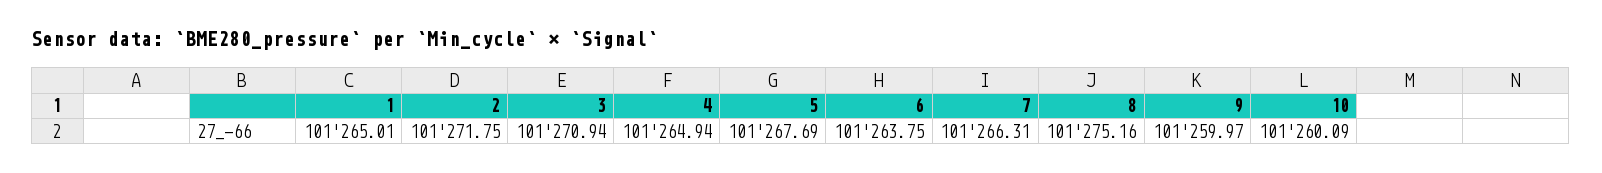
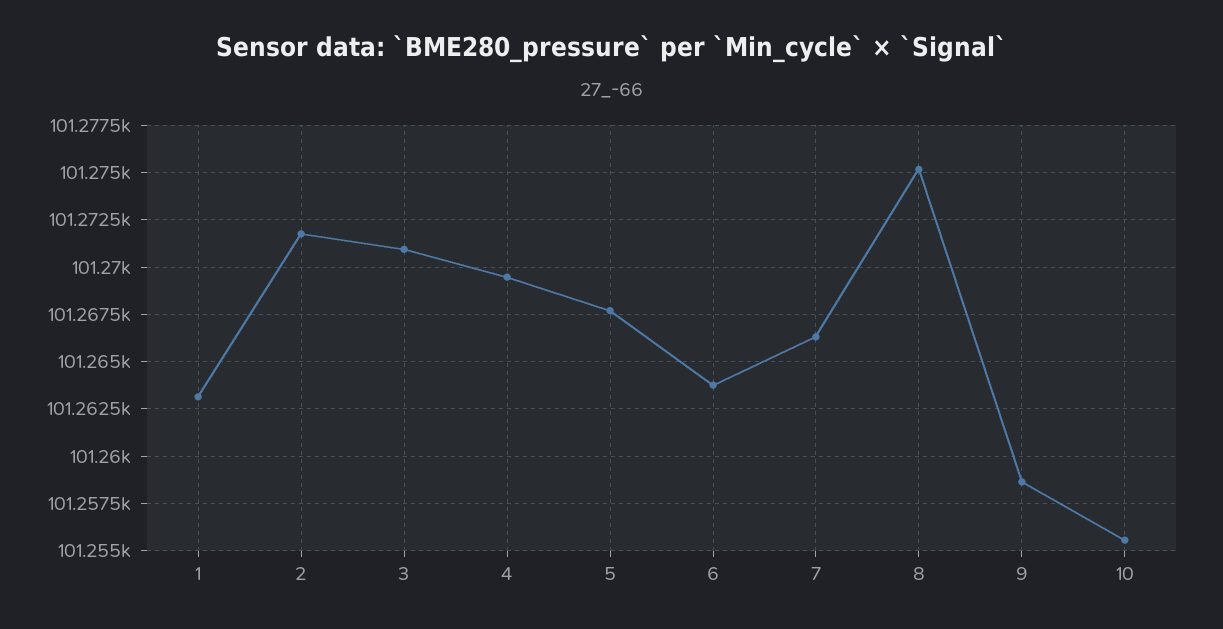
1: 101265.01 -> 101263
4: 101264.94 -> 101269.5
9: 101259.97 -> 101258.5
10: 101260.09 -> 101255.5

